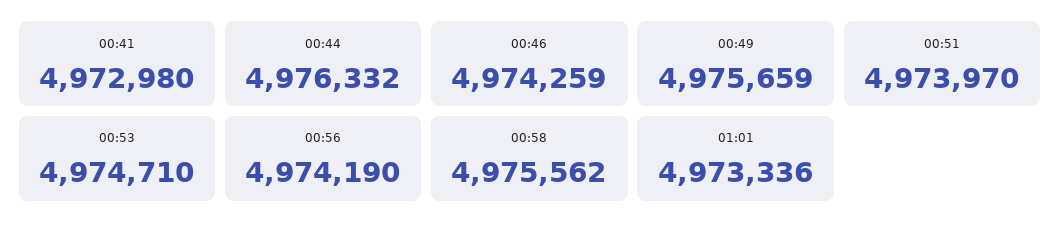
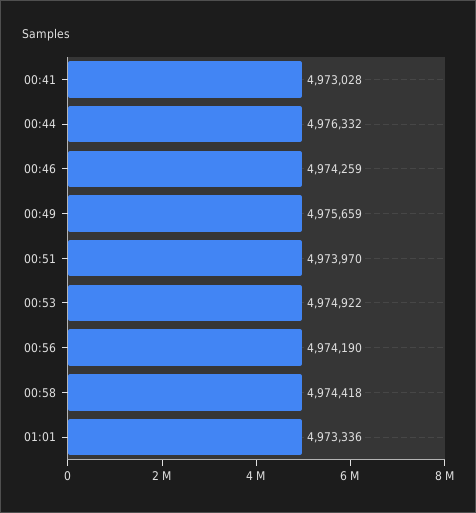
00:41: 4972980 -> 4973028
00:53: 4974710 -> 4974922
00:58: 4975562 -> 4974418

